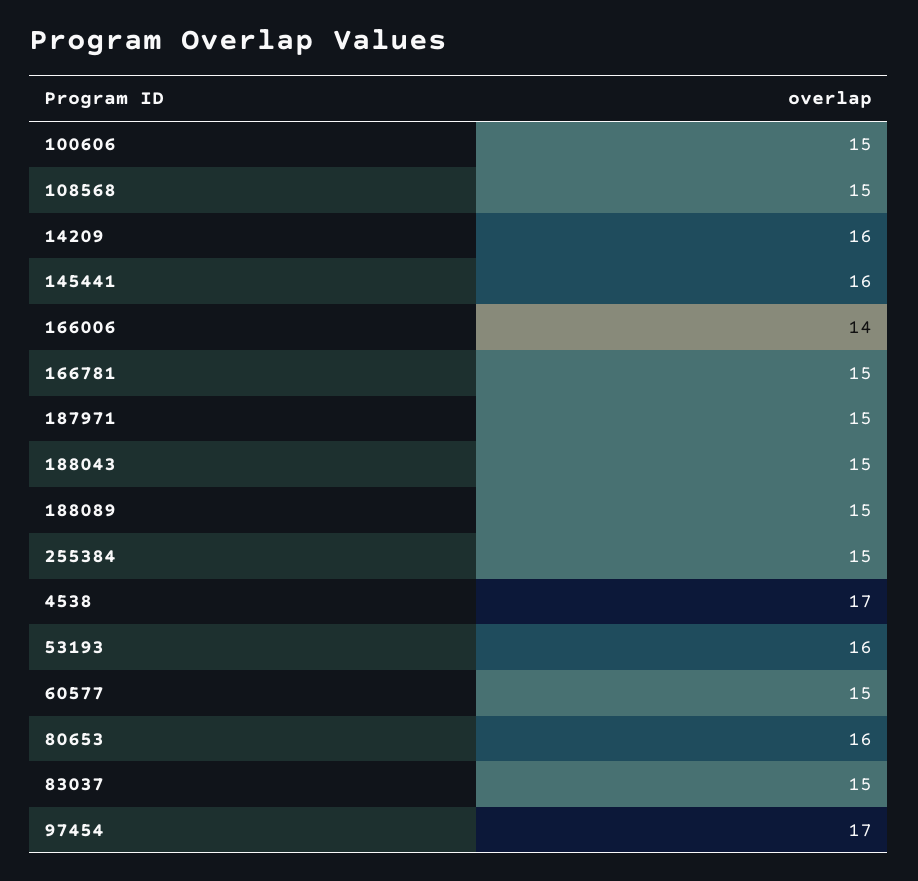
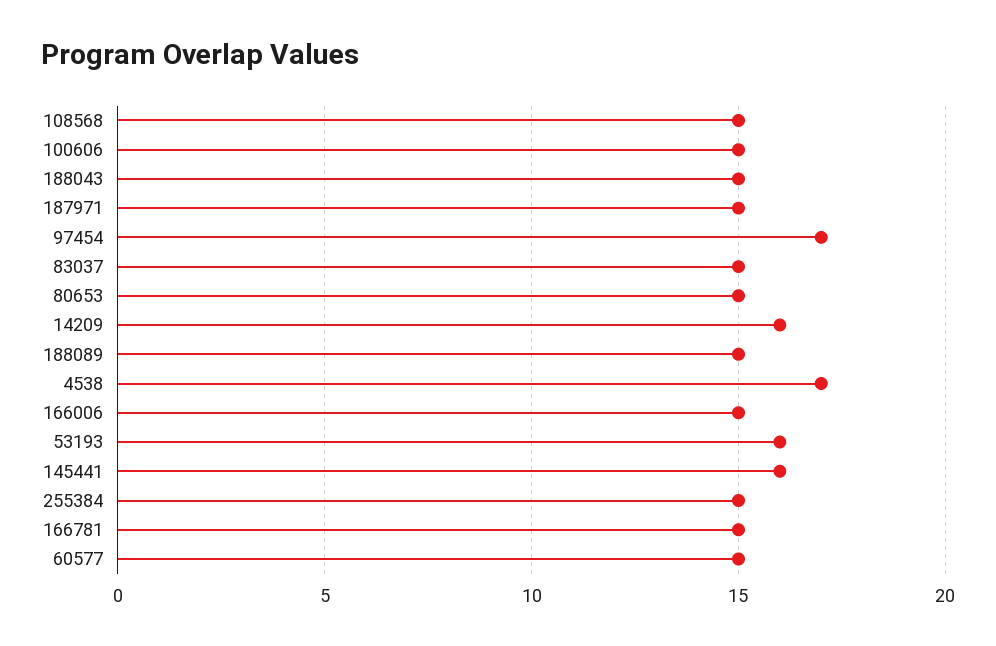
166006: 14 -> 15
80653: 16 -> 15

